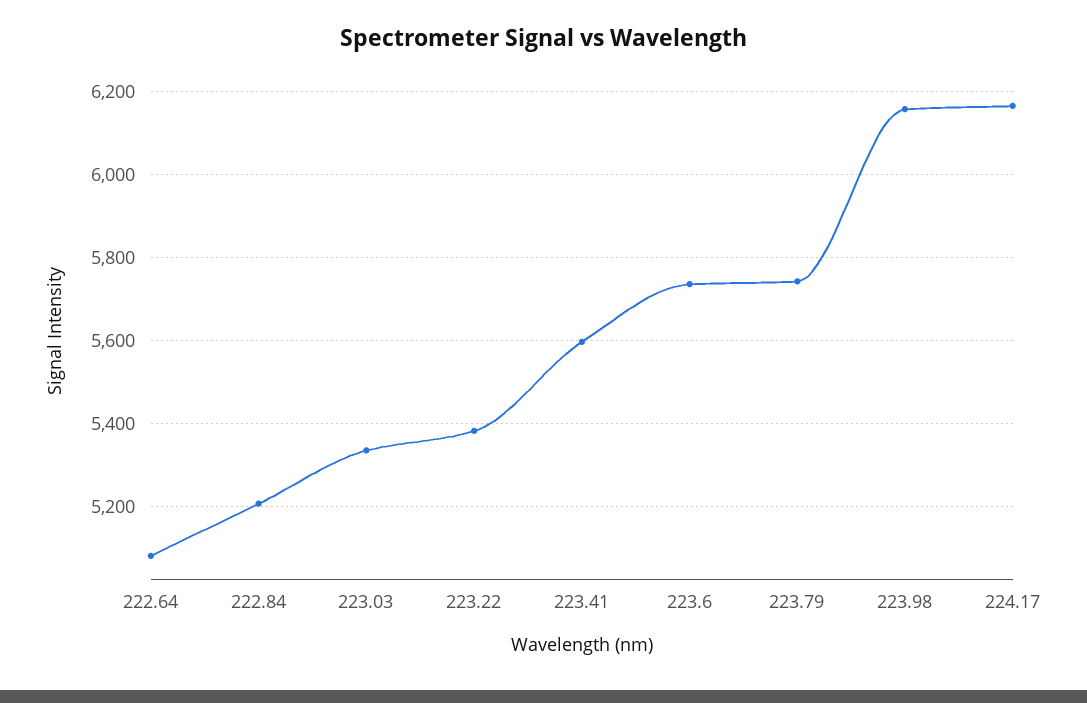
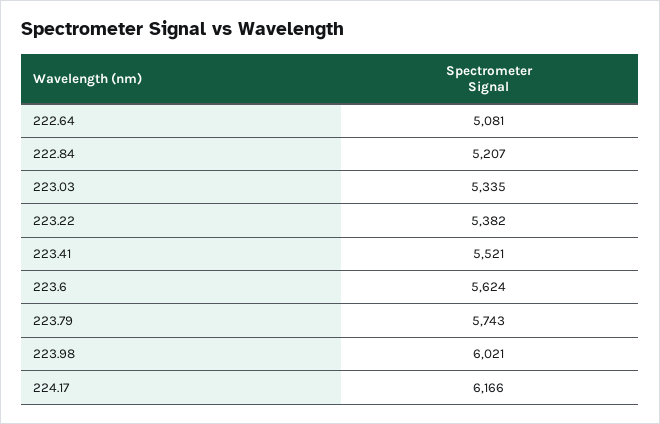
223.41: 5600 -> 5521
223.6: 5740 -> 5624
223.98: 6160 -> 6021

